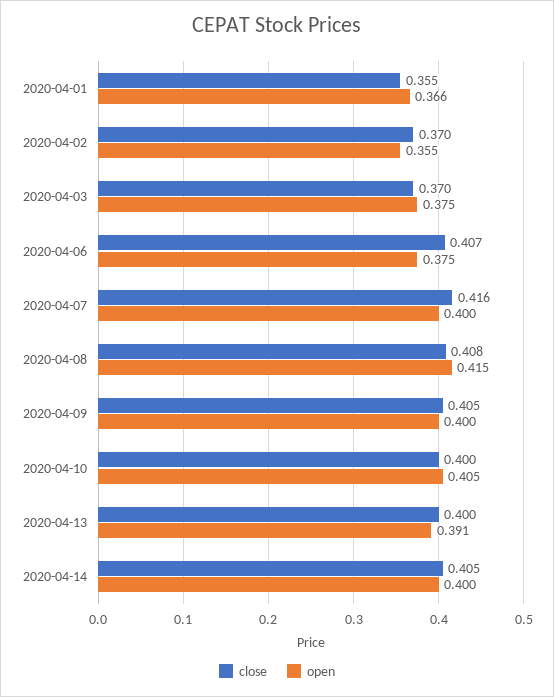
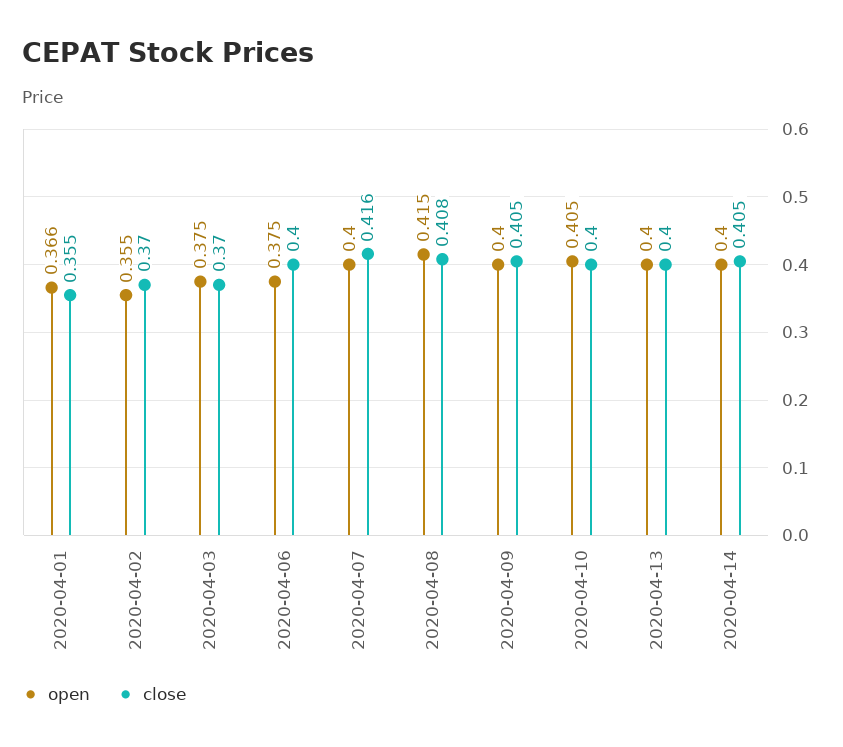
close, 2020-04-06: 0.407 -> 0.4
open, 2020-04-13: 0.391 -> 0.4

